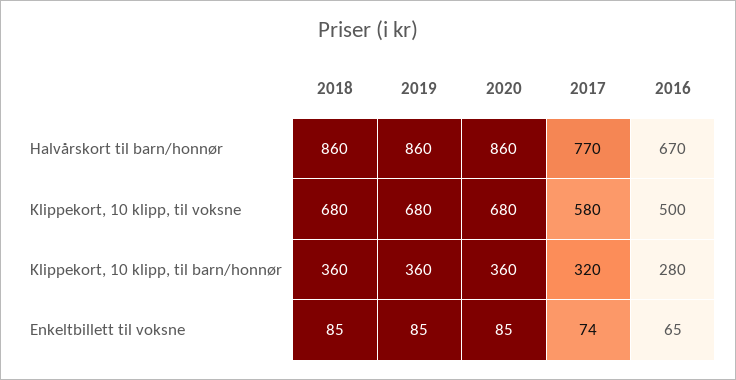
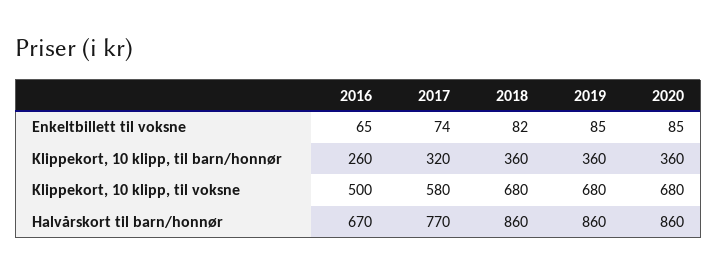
2016, Klippekort, 10 klipp, til barn/honnør: 280 -> 260
2018, Enkeltbillett til voksne: 85 -> 82

